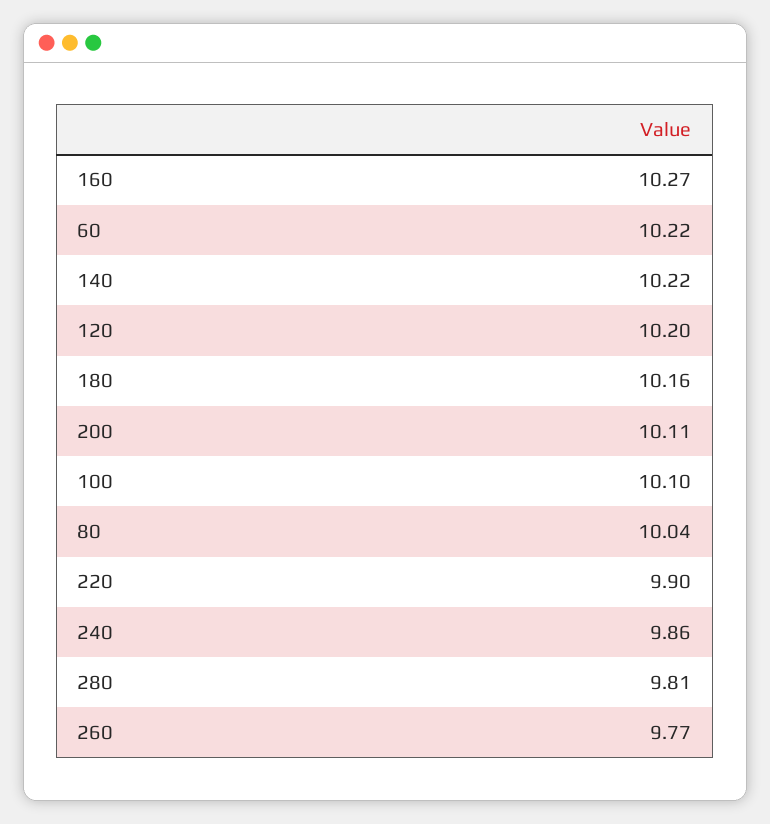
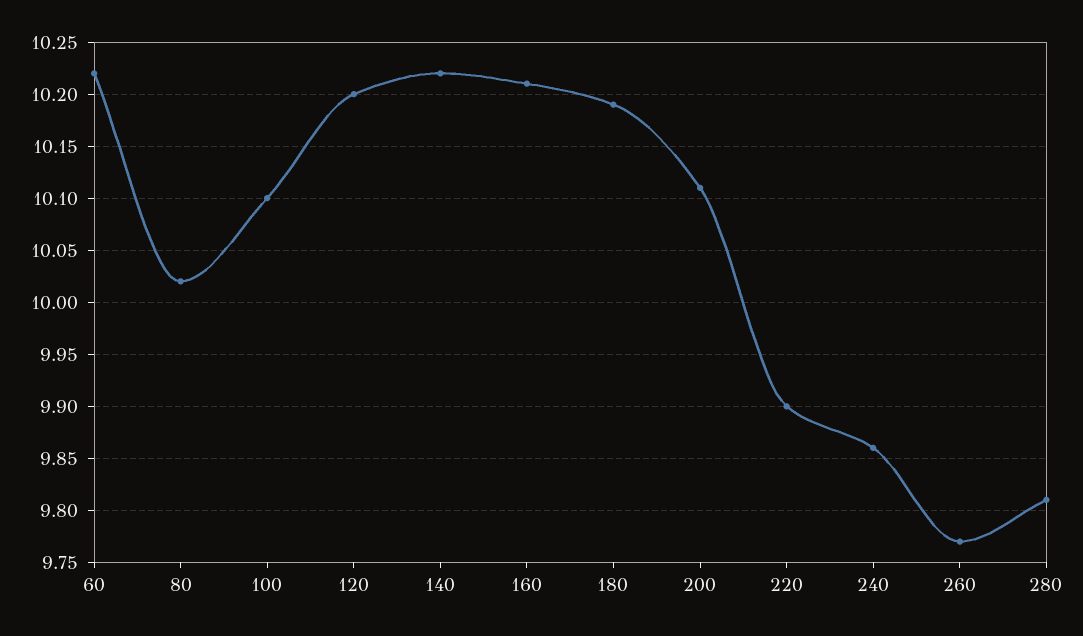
160: 10.27 -> 10.21
180: 10.16 -> 10.19
80: 10.04 -> 10.02

